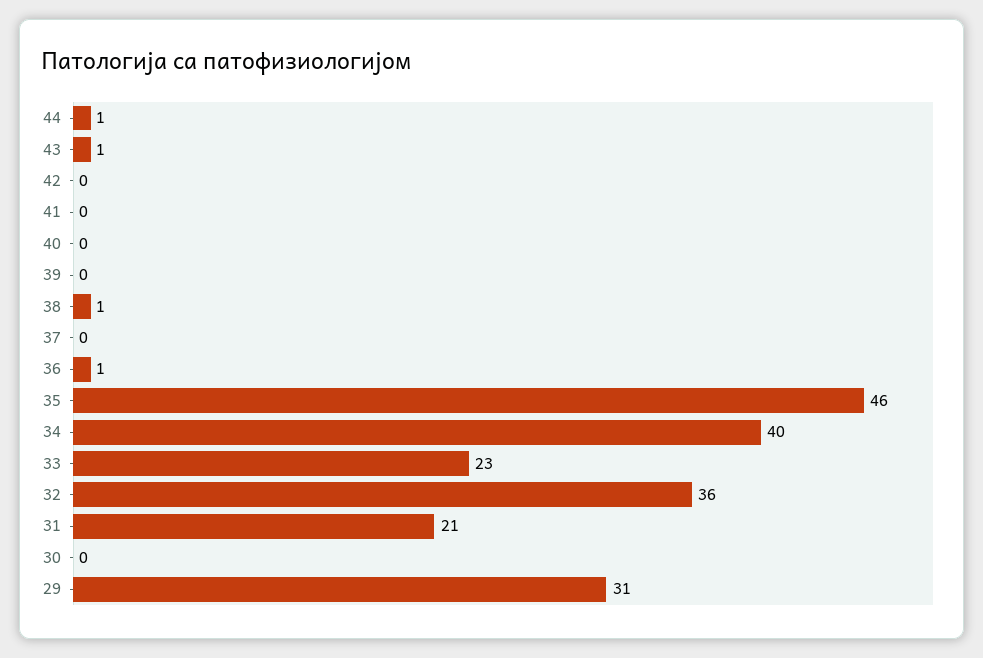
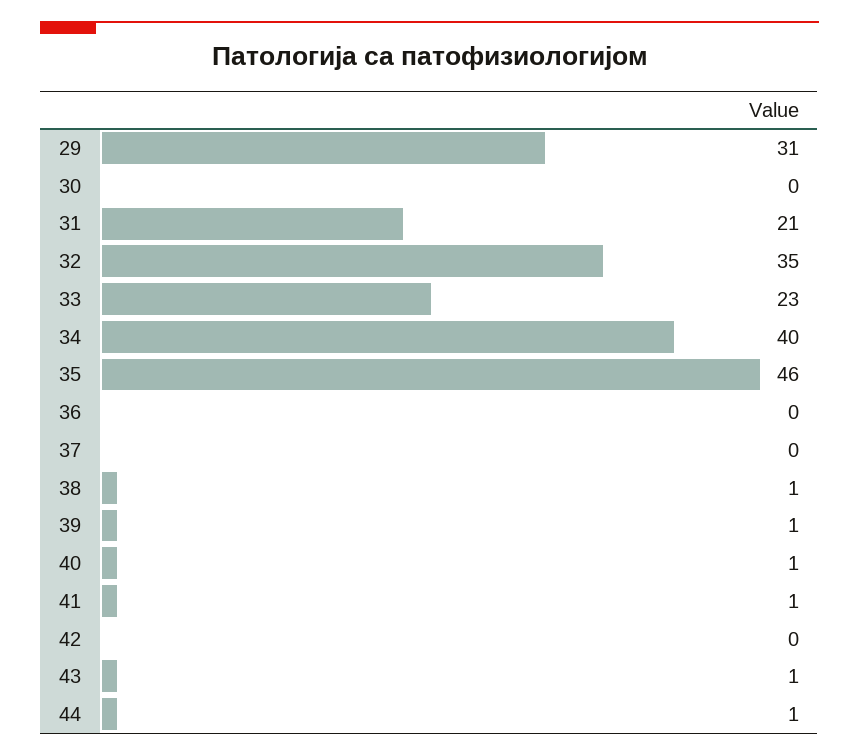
41: 0 -> 1
40: 0 -> 1
39: 0 -> 1
36: 1 -> 0
32: 36 -> 35

